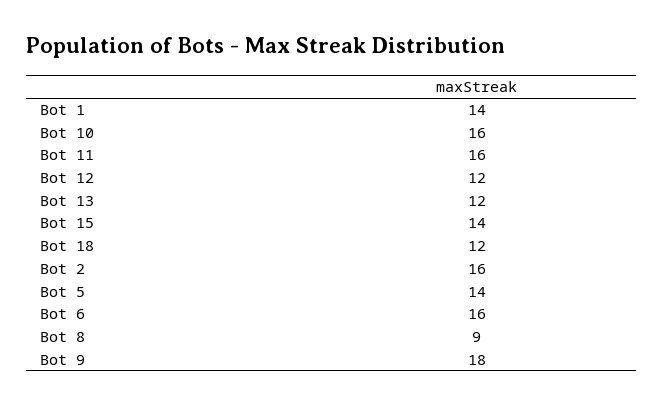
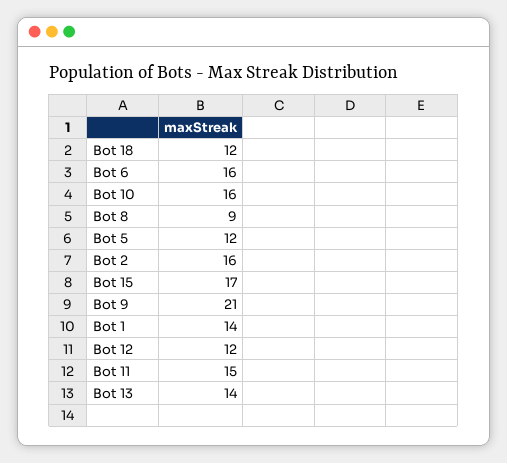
Bot 11: 16 -> 15
Bot 13: 12 -> 14
Bot 15: 14 -> 17
Bot 5: 14 -> 12
Bot 9: 18 -> 21

